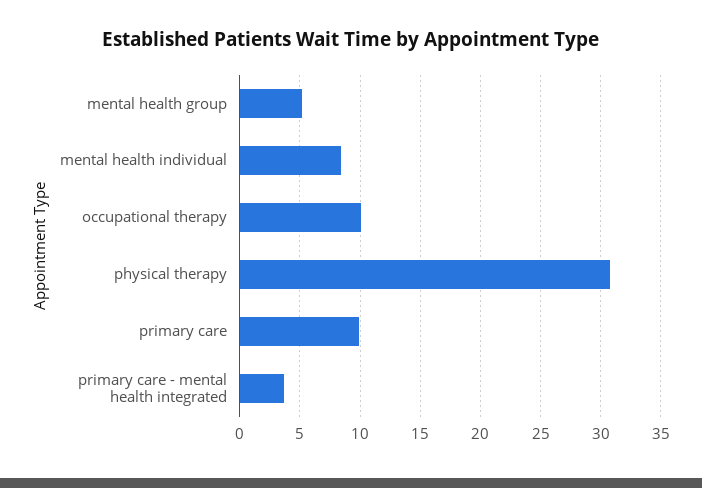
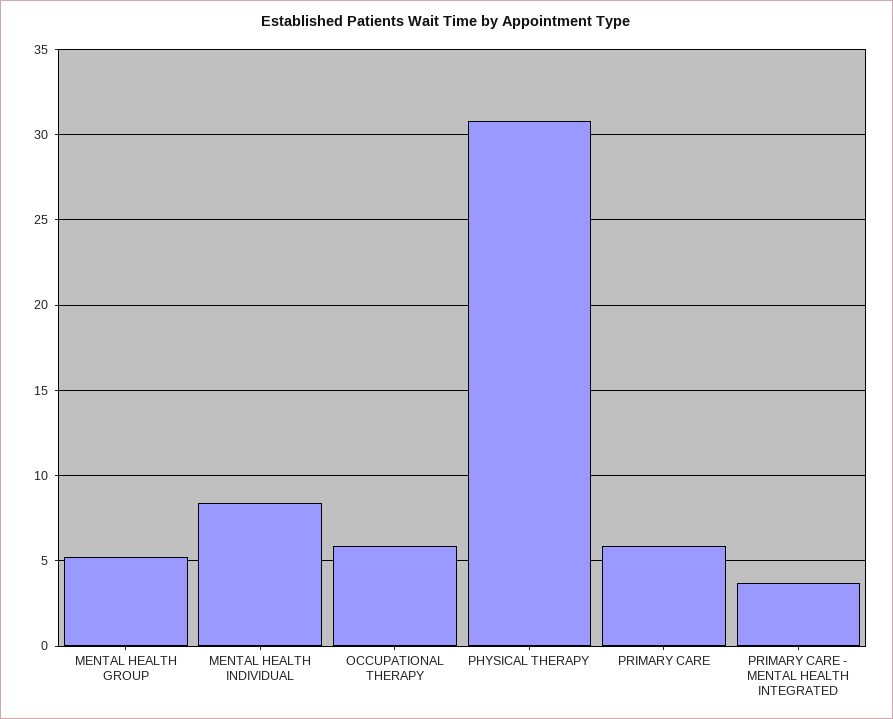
occupational therapy: 10 -> 6
primary care: 10 -> 6

